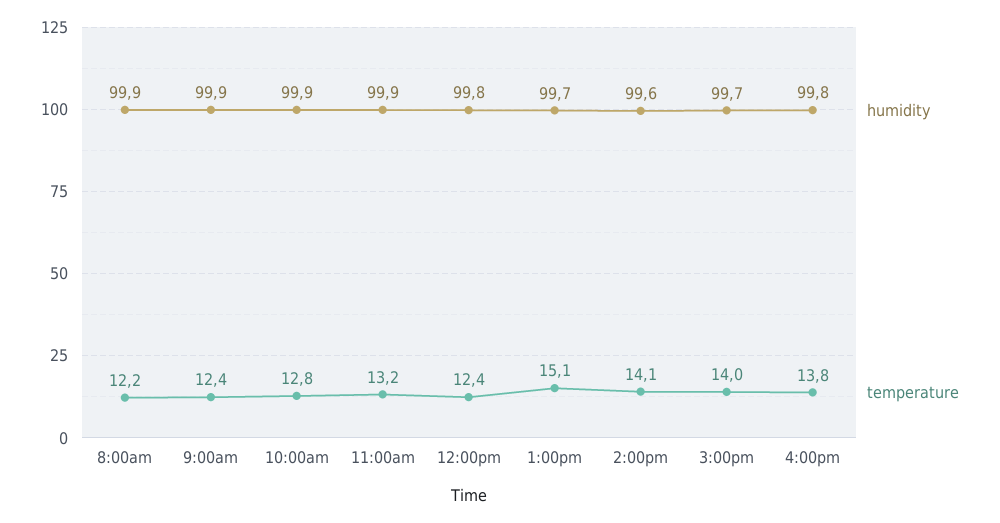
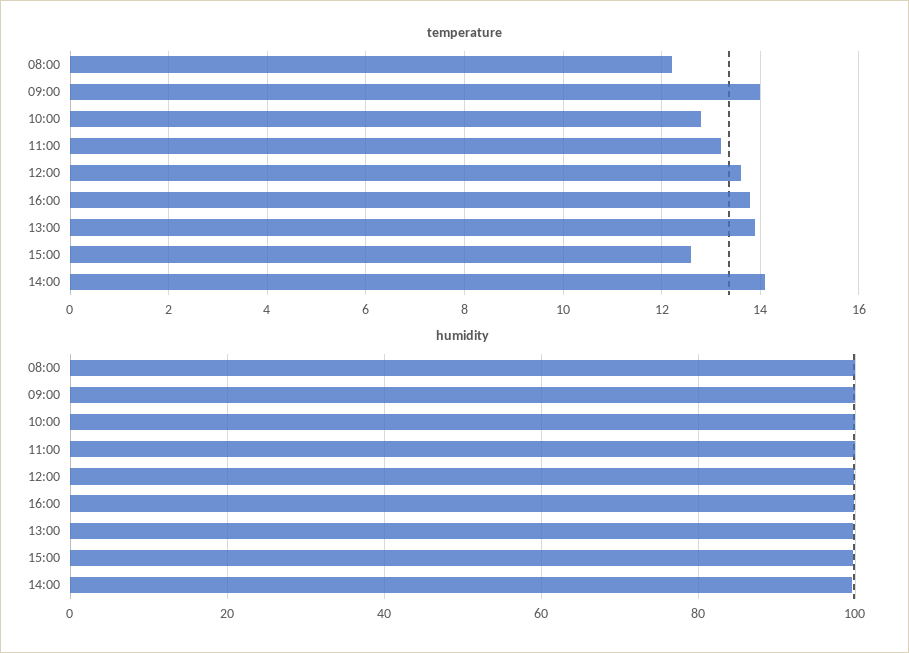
temperature, 9:00am: 12.4 -> 14
temperature, 12:00pm: 12.4 -> 13.5
temperature, 1:00pm: 15.1 -> 14
temperature, 3:00pm: 14 -> 12.5

